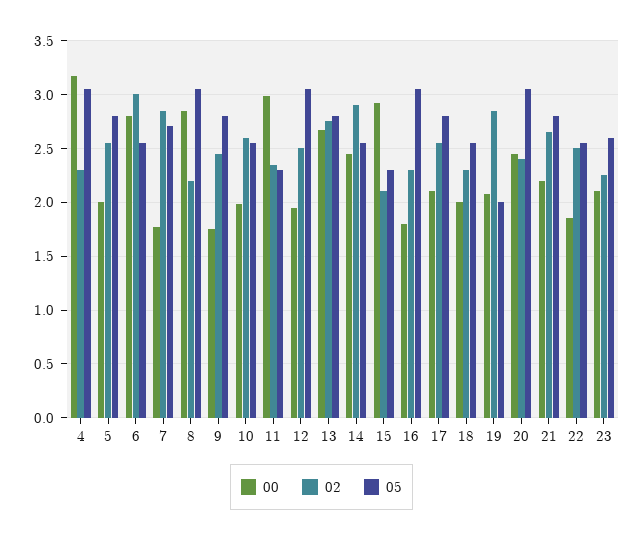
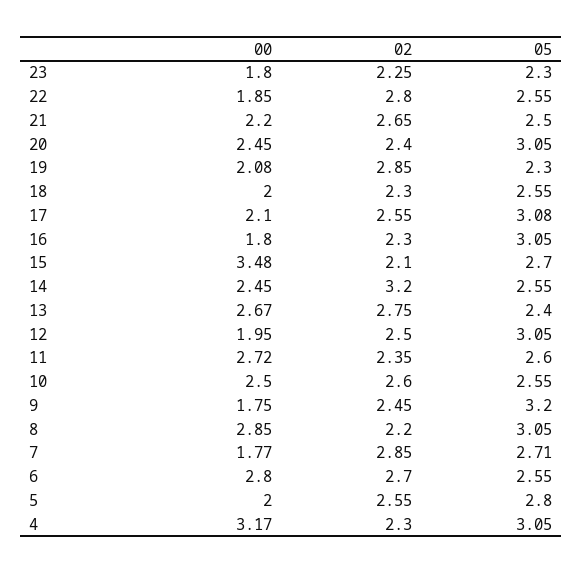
02, 6: 3 -> 2.7
05, 9: 2.8 -> 3.2
00, 10: 2 -> 2.5
00, 11: 3 -> 2.72
05, 11: 2.3 -> 2.6
05, 13: 2.8 -> 2.4
02, 14: 2.9 -> 3.2
00, 15: 2.9 -> 3.48
05, 15: 2.3 -> 2.7
05, 17: 2.8 -> 3.08
05, 19: 2 -> 2.3
05, 21: 2.8 -> 2.5
02, 22: 2.5 -> 2.8
00, 23: 2.1 -> 1.8
05, 23: 2.6 -> 2.3

